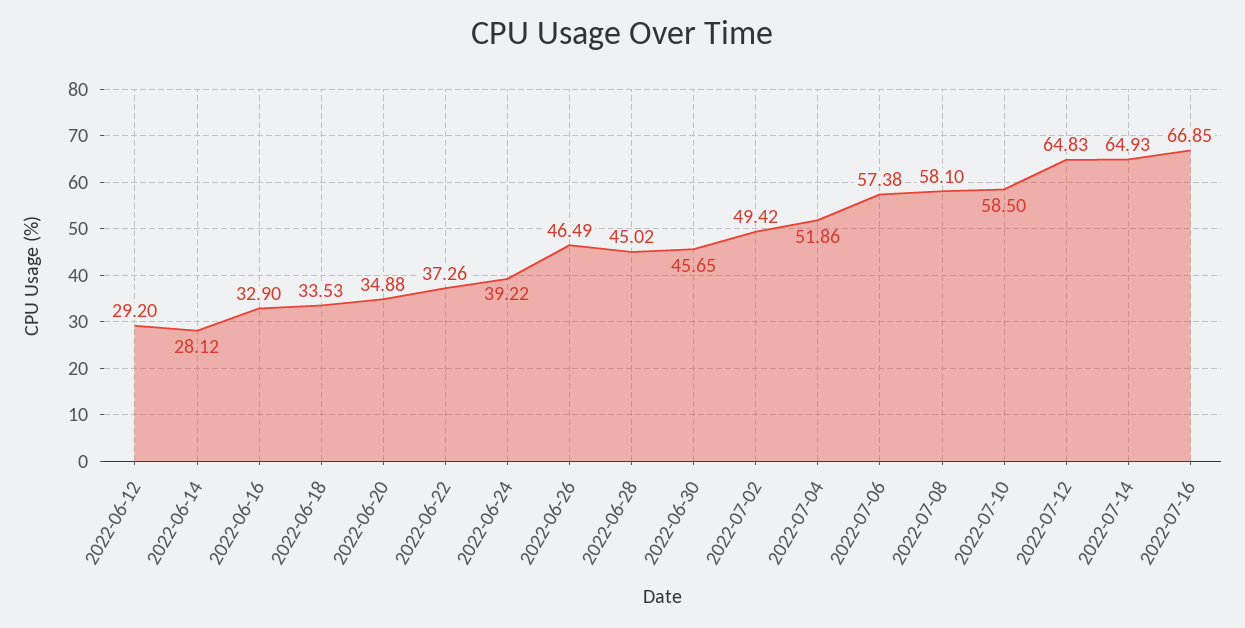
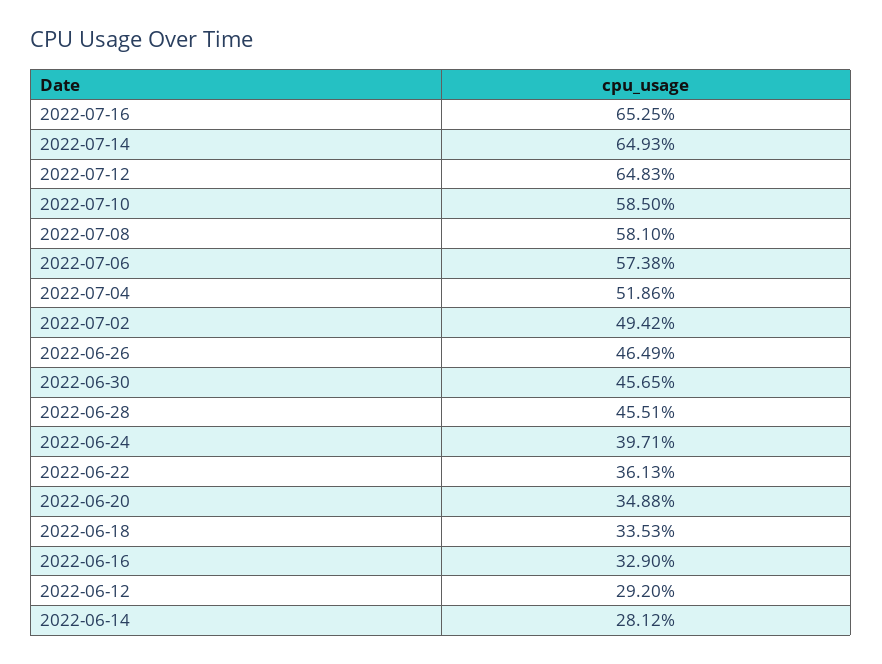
2022-06-22: 37.26 -> 36.13
2022-06-24: 39.22 -> 39.71
2022-06-28: 45.02 -> 45.51
2022-07-16: 66.85 -> 65.25

